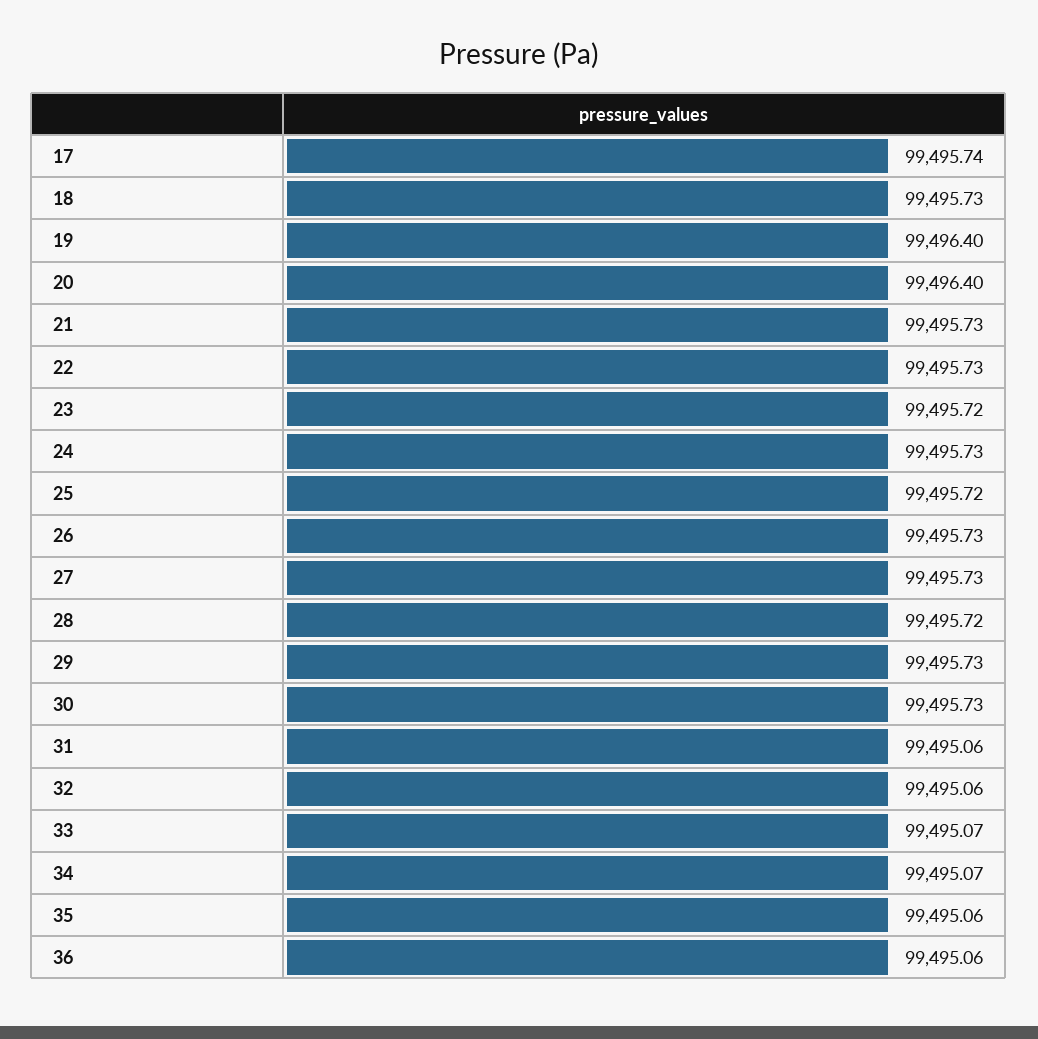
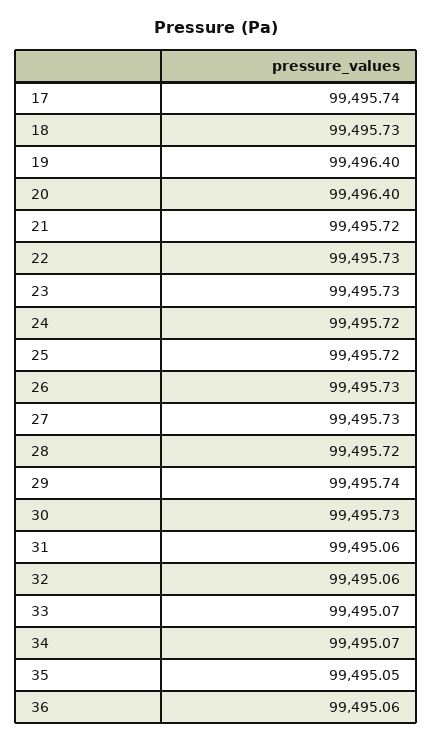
21: 99495.73 -> 99495.72
23: 99495.72 -> 99495.73
24: 99495.73 -> 99495.72
29: 99495.73 -> 99495.74
35: 99495.06 -> 99495.05

